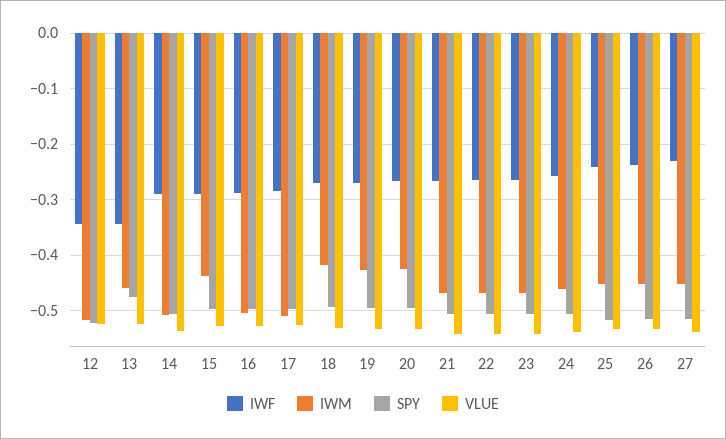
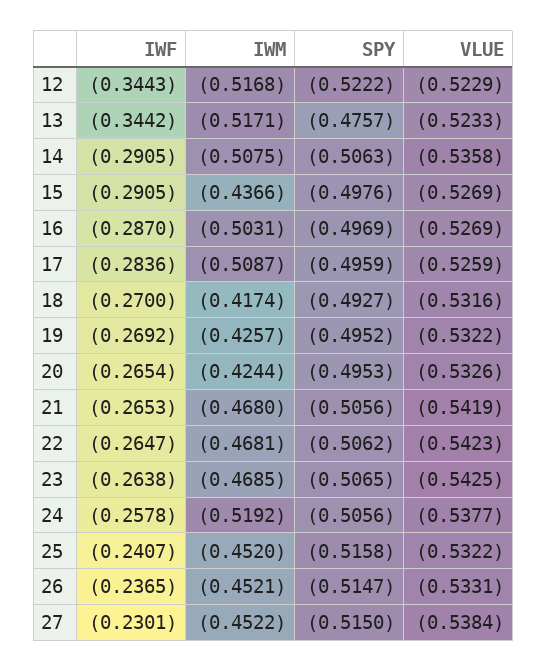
IWM, 13: -0.46 -> -0.5171
IWM, 24: -0.46 -> -0.5192

